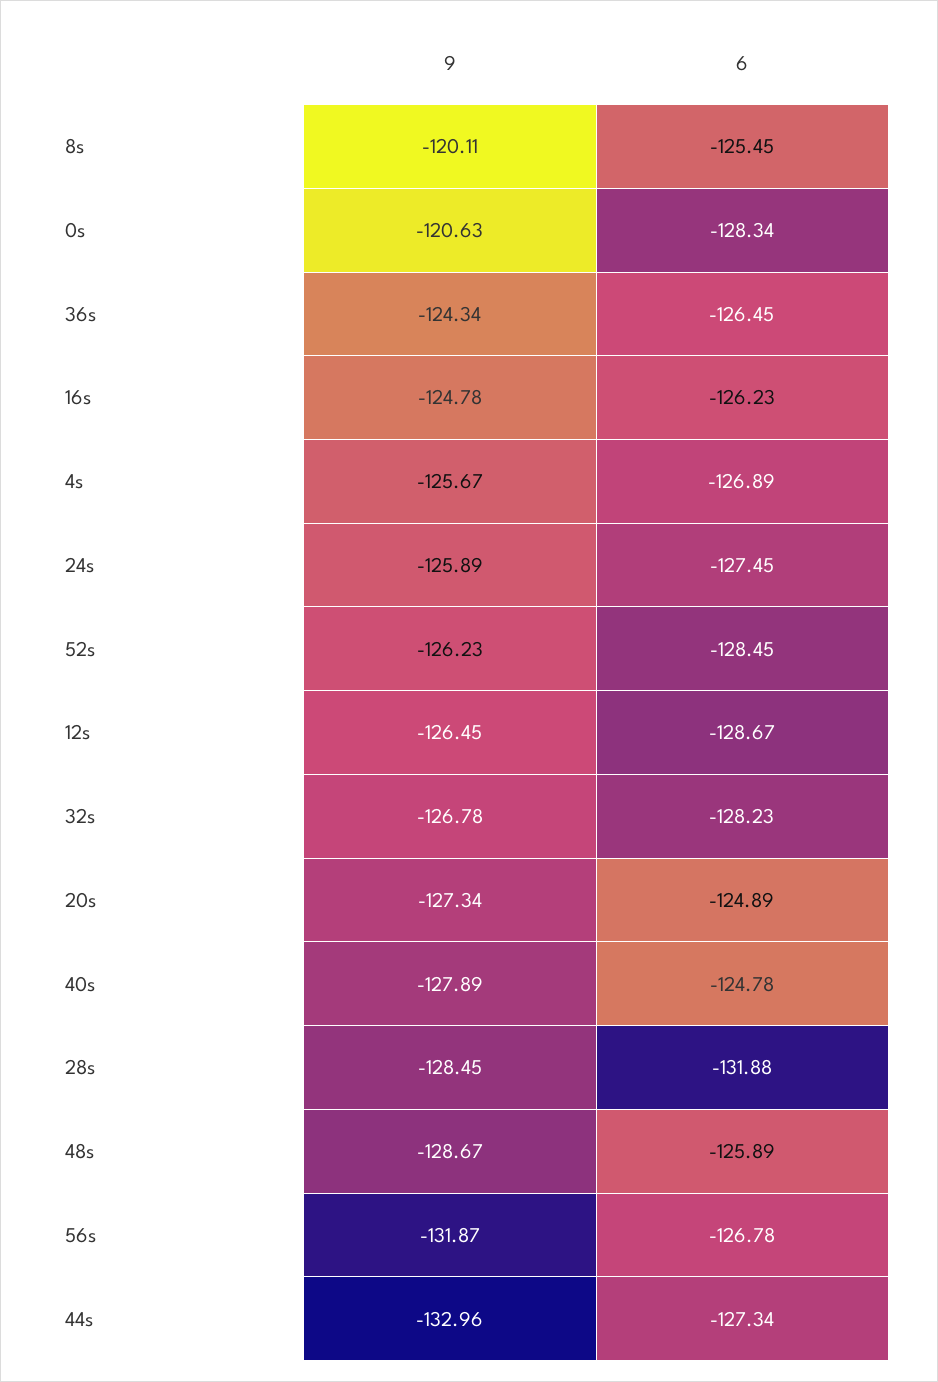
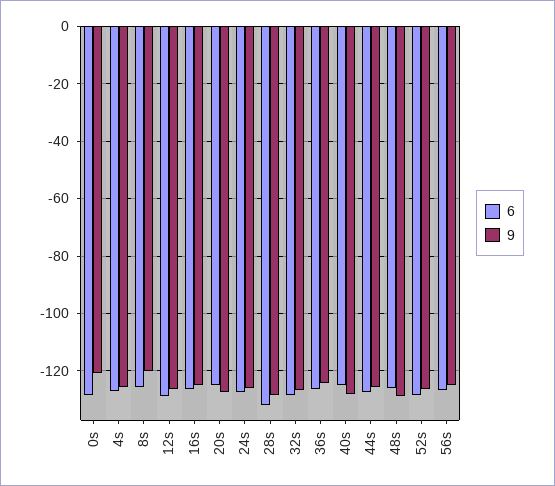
9, 56s: -131.87 -> -125
9, 44s: -132.96 -> -125

